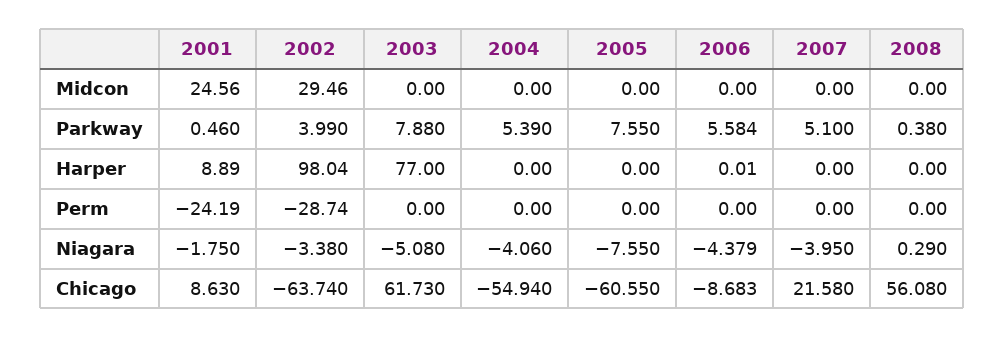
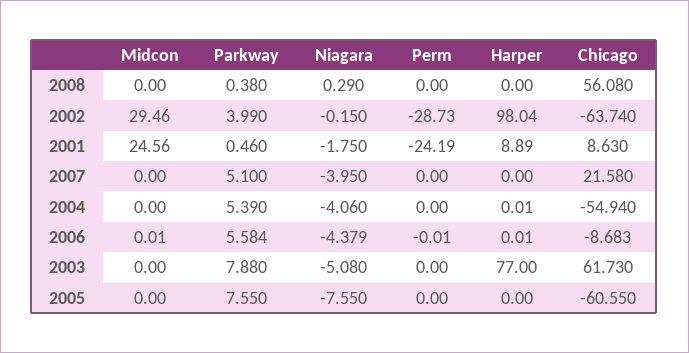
2006, Midcon: 0 -> 0.01
2004, Harper: 0 -> 0.01
2002, Perm: -28.74 -> -28.73
2006, Perm: 0 -> -0.01
2002, Niagara: -3.38 -> -0.15

